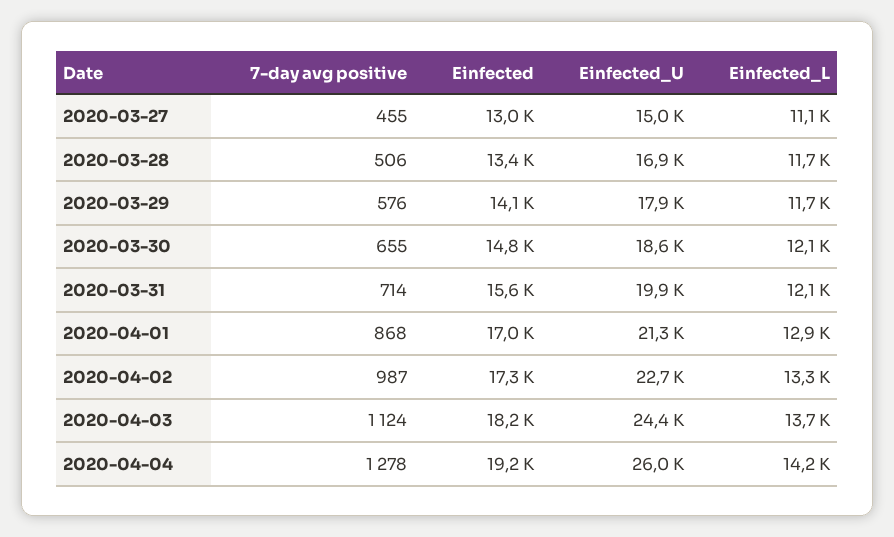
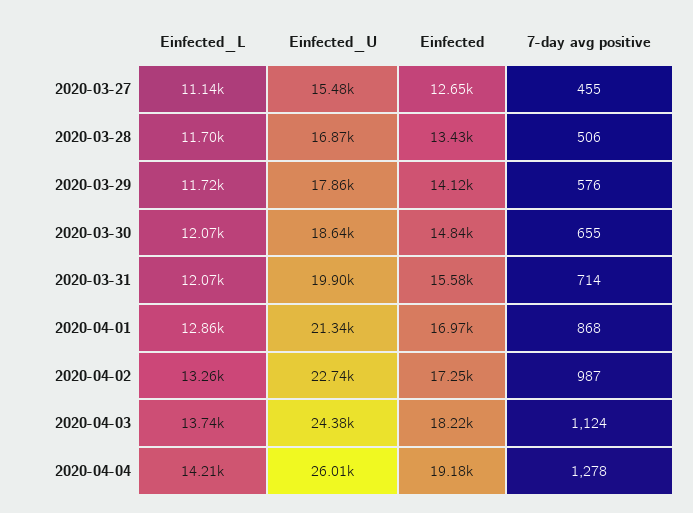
Einfected, 2020-03-27: 13000 -> 12650
Einfected_U, 2020-03-27: 15000 -> 15480

